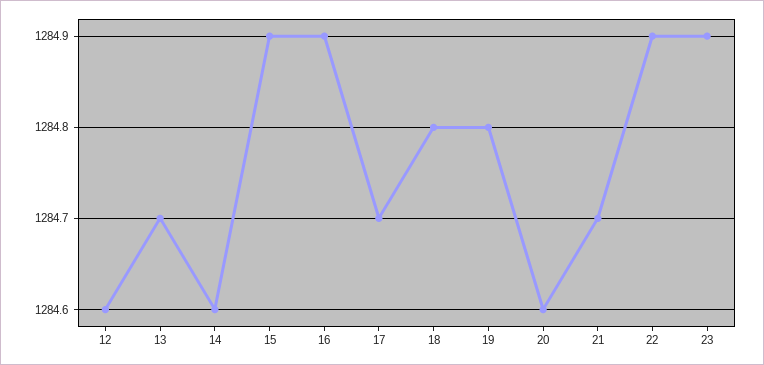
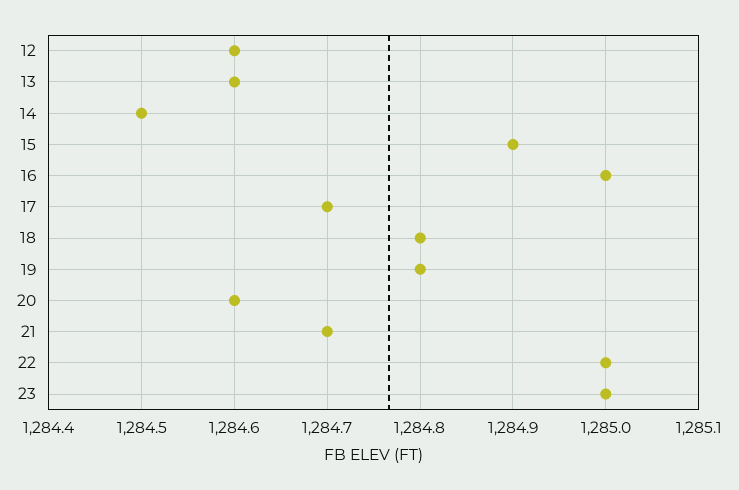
13: 1284.7 -> 1284.6
14: 1284.6 -> 1284.5
16: 1284.9 -> 1285
22: 1284.9 -> 1285
23: 1284.9 -> 1285

